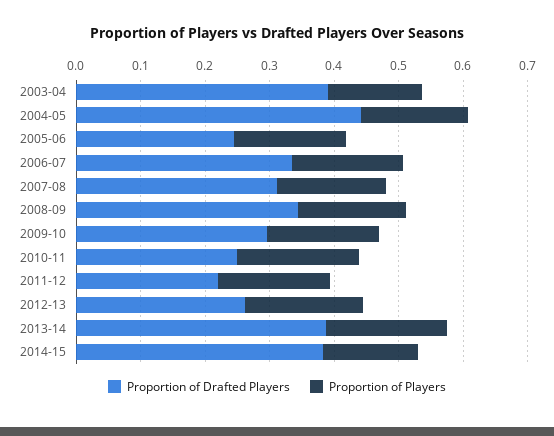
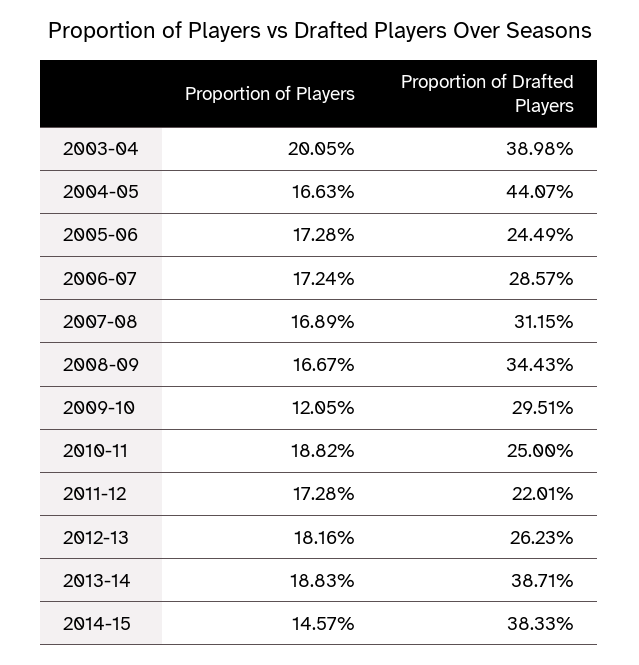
Proportion of Players, 2003-04: 0.14 -> 0.2005
Proportion of Drafted Players, 2006-07: 0.34 -> 0.2857
Proportion of Players, 2009-10: 0.18 -> 0.1205

